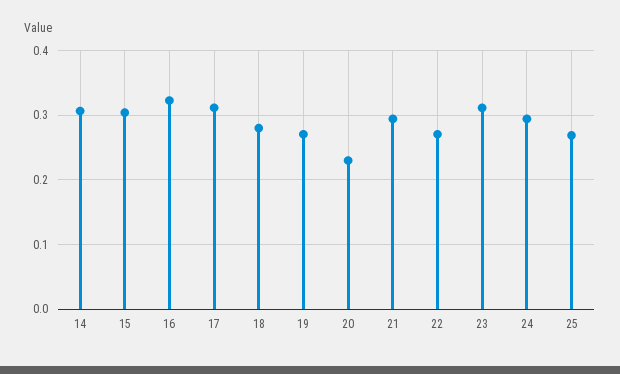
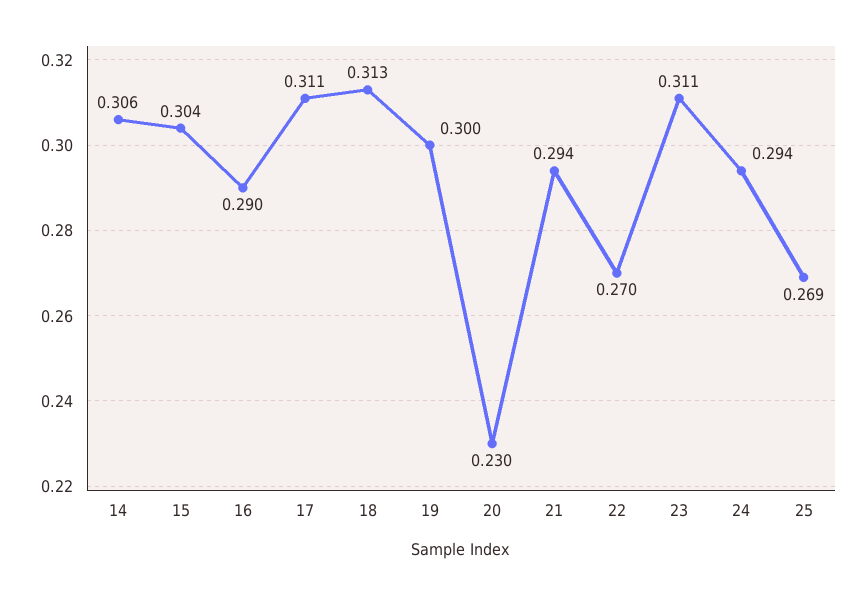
16: 0.32 -> 0.29
18: 0.28 -> 0.313
19: 0.27 -> 0.3

